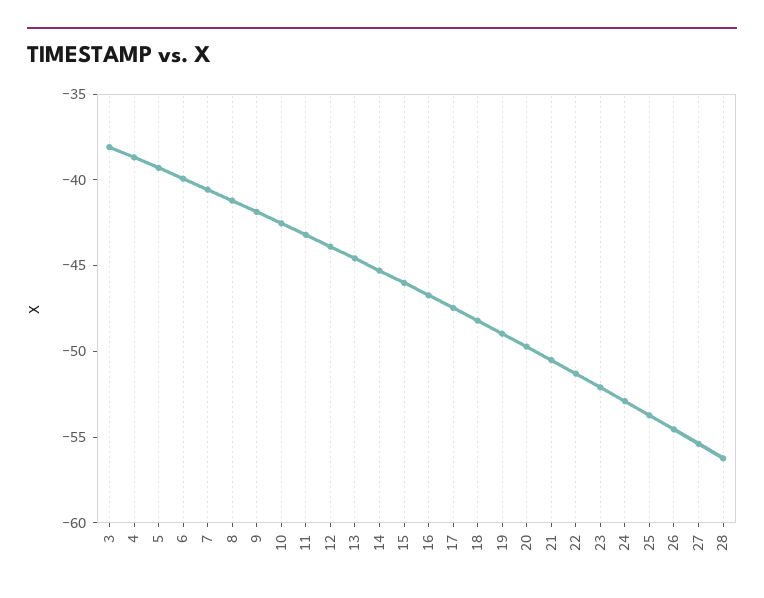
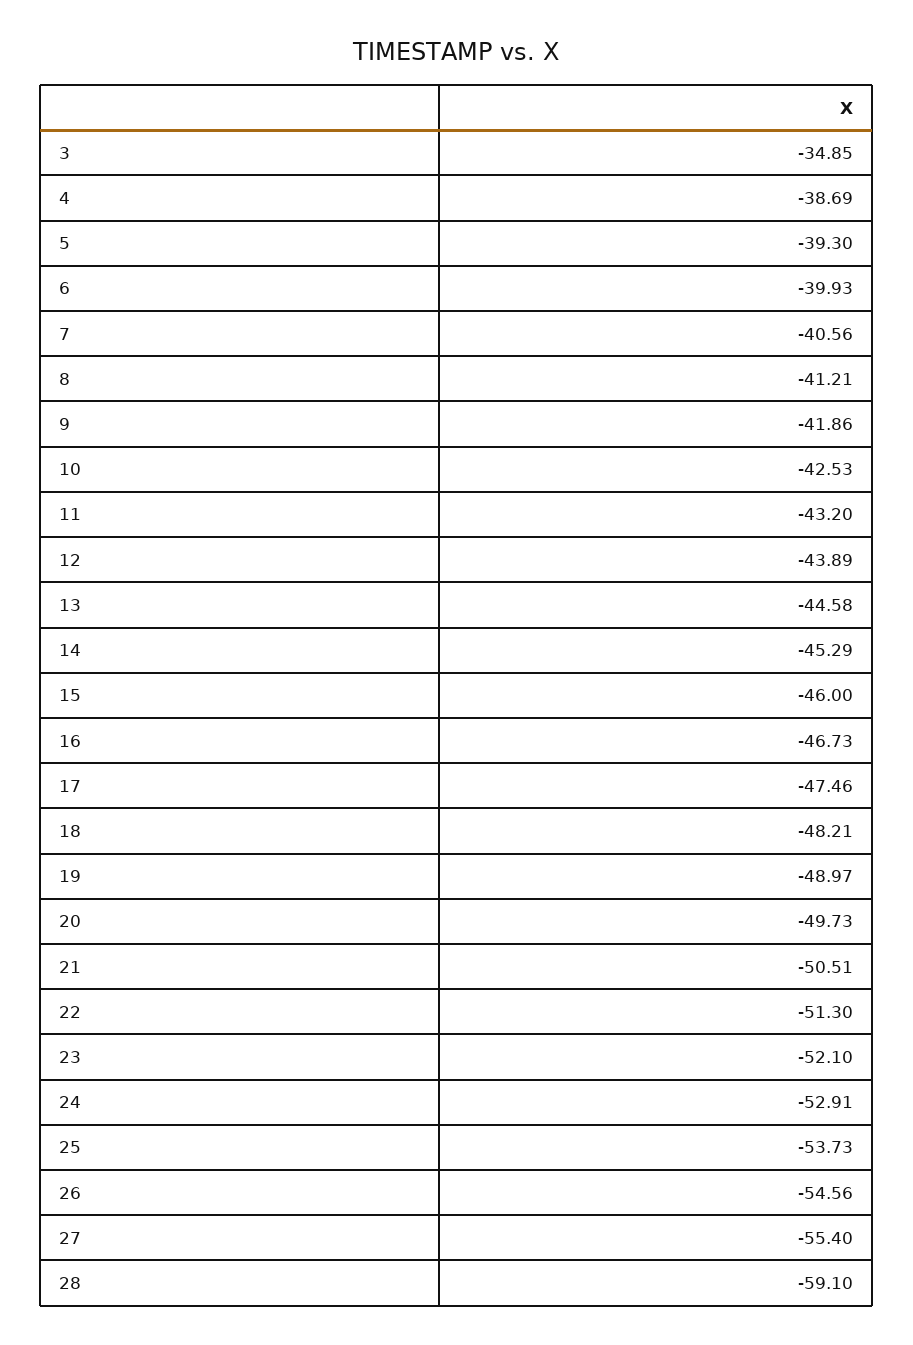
3: -38 -> -34.85
28: -56 -> -59.1

